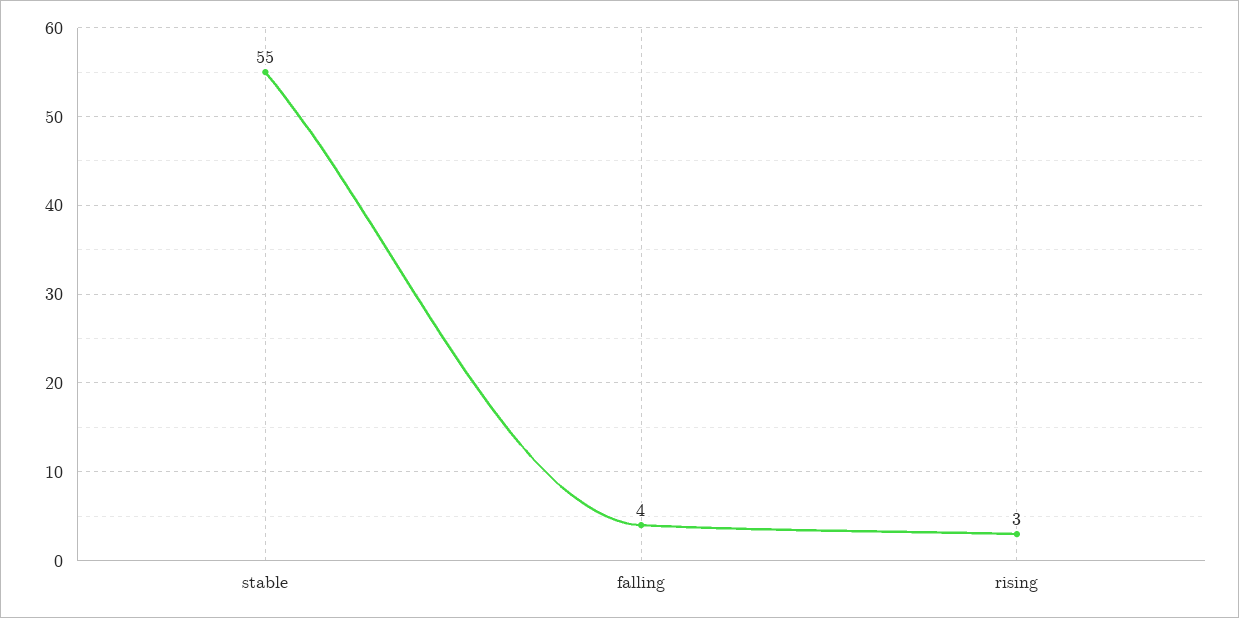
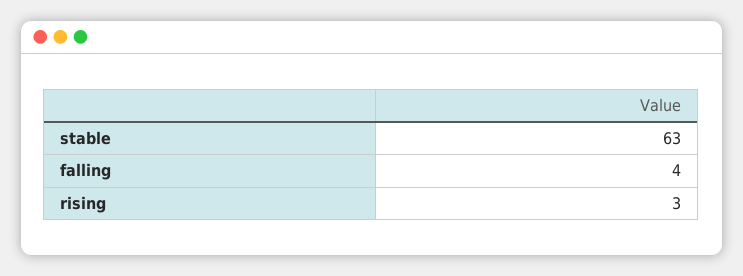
stable: 55 -> 63

